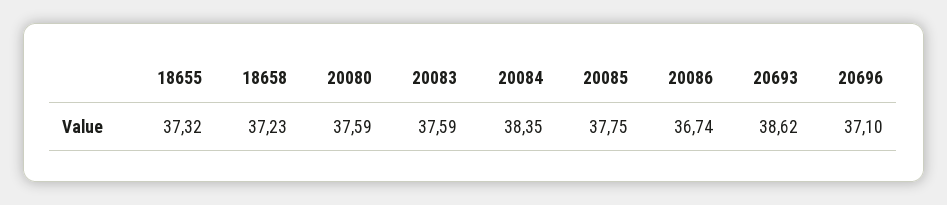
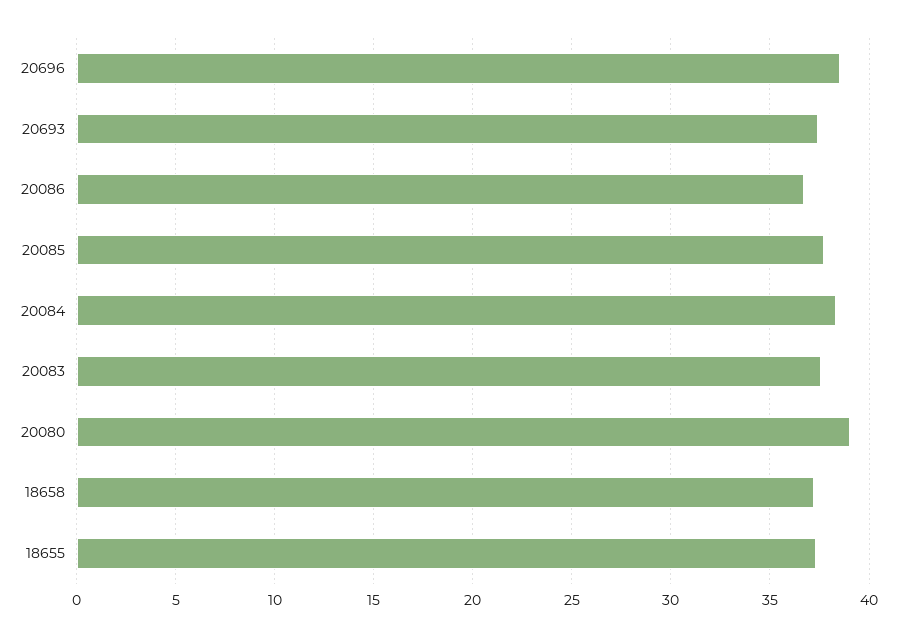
20080: 37.59 -> 39
20693: 38.62 -> 37.5
20696: 37.1 -> 38.5

